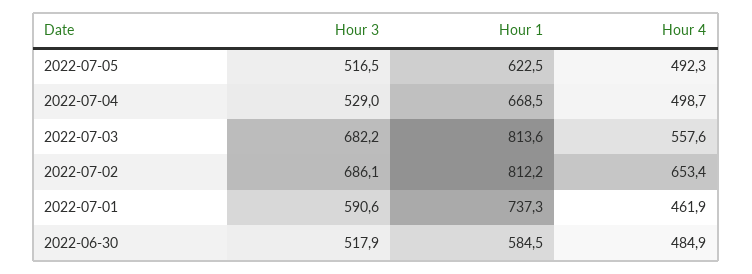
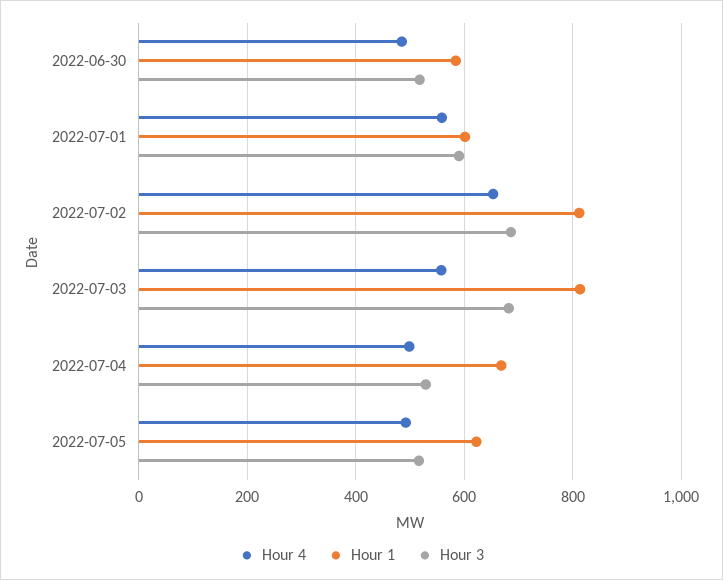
Hour 1, 2022-07-01: 737.3 -> 600
Hour 4, 2022-07-01: 461.9 -> 560

